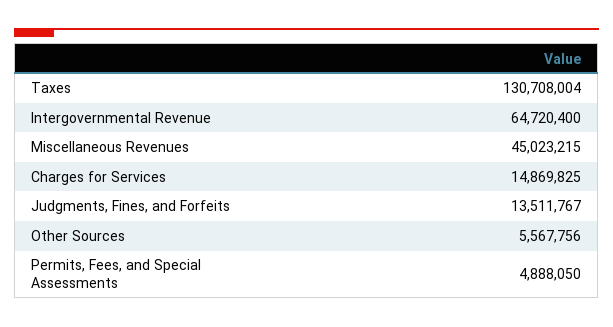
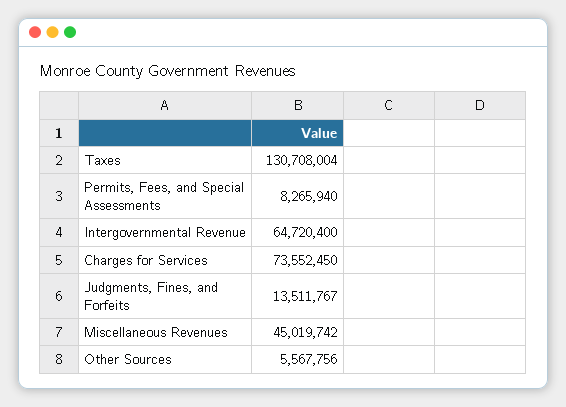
Miscellaneous Revenues: 45023215 -> 45019742
Charges for Services: 14869825 -> 73552450
Permits, Fees, and Special Assessments: 4888050 -> 8265940

